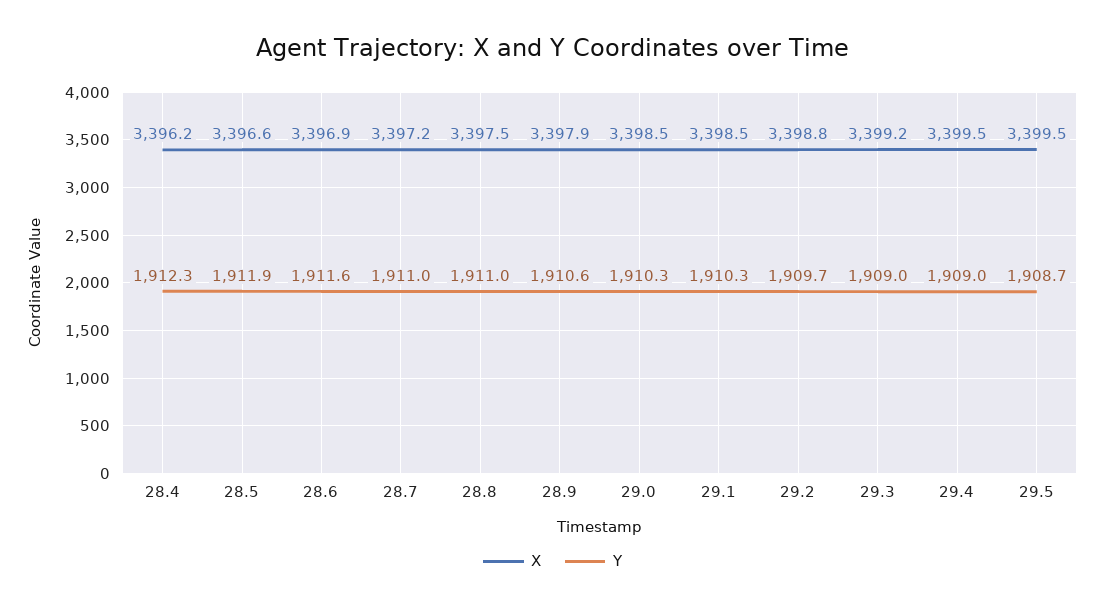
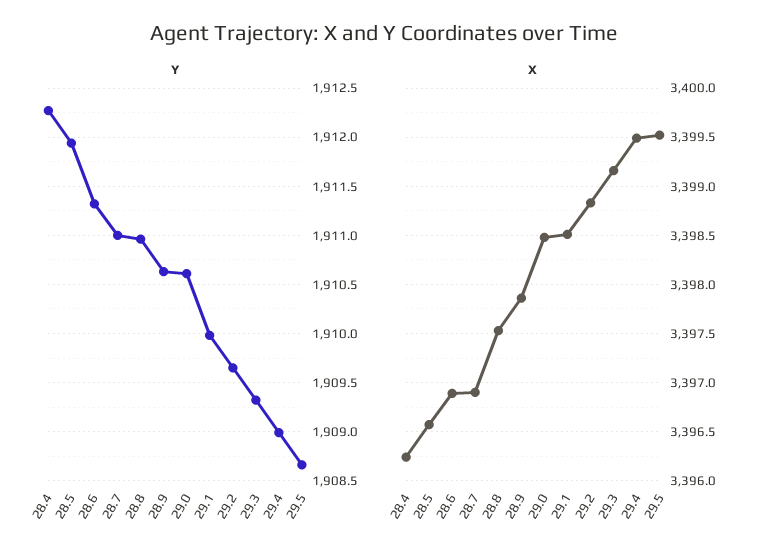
Y, 28.6: 1911.6 -> 1911.3
X, 28.7: 3397.2 -> 3396.9
Y, 29.0: 1910.3 -> 1910.6
Y, 29.1: 1910.3 -> 1910
Y, 29.3: 1909 -> 1909.3

